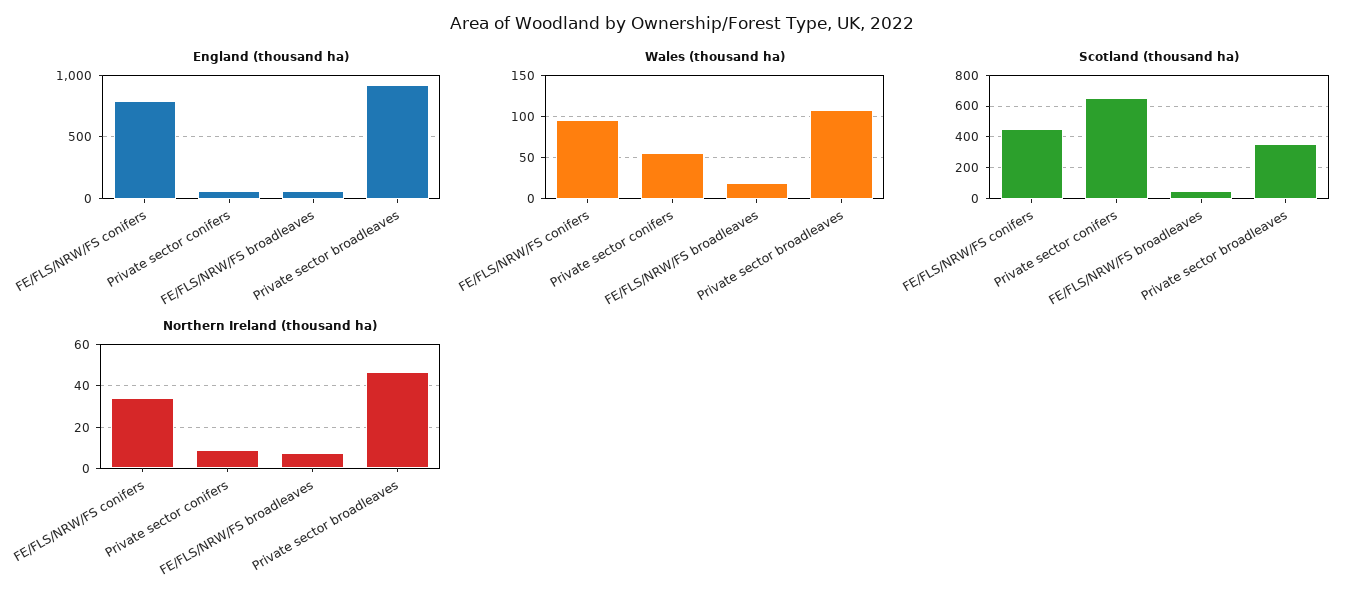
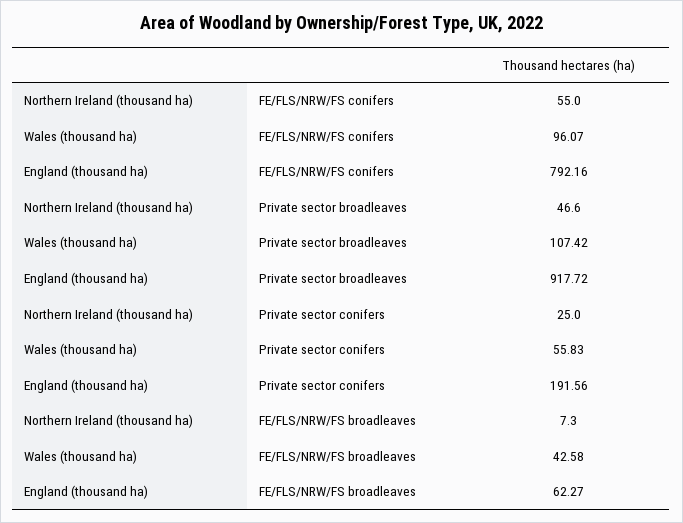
England (thousand ha), Private sector conifers: 50 -> 191.56
Wales (thousand ha), FE/FLS/NRW/FS broadleaves: 20 -> 42.58
Scotland (thousand ha), FE/FLS/NRW/FS conifers: 450 -> none
Scotland (thousand ha), Private sector conifers: 650 -> none
Scotland (thousand ha), FE/FLS/NRW/FS broadleaves: 50 -> none
Scotland (thousand ha), Private sector broadleaves: 350 -> none
Northern Ireland (thousand ha), FE/FLS/NRW/FS conifers: 35 -> 55
Northern Ireland (thousand ha), Private sector conifers: 10 -> 25

